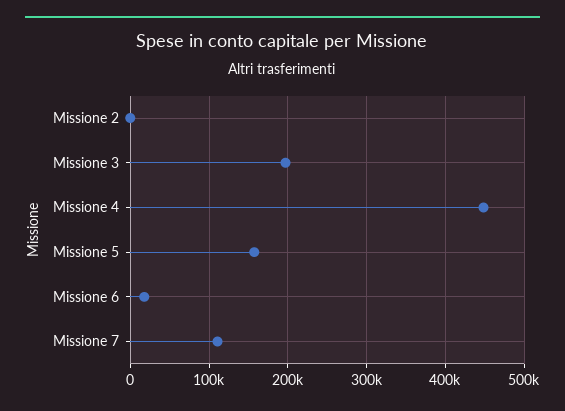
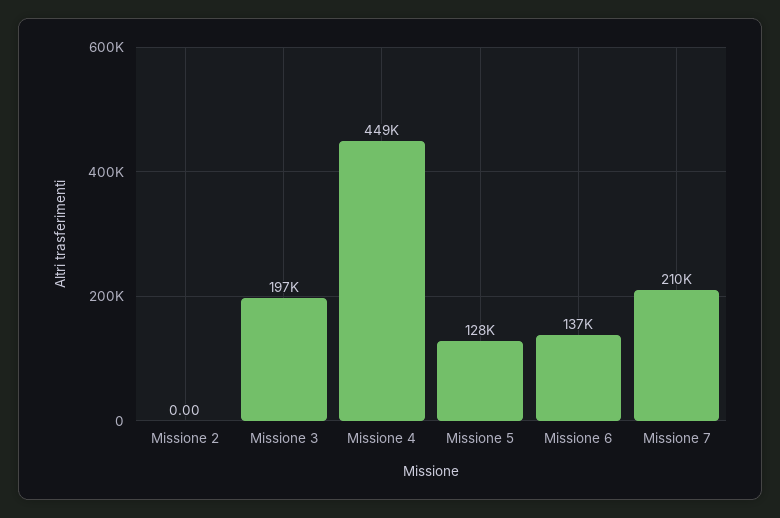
Missione 5: 160000 -> 128000
Missione 6: 20000 -> 137000
Missione 7: 110000 -> 210000

